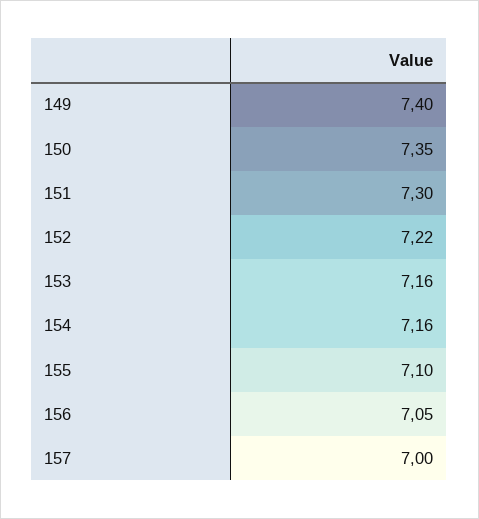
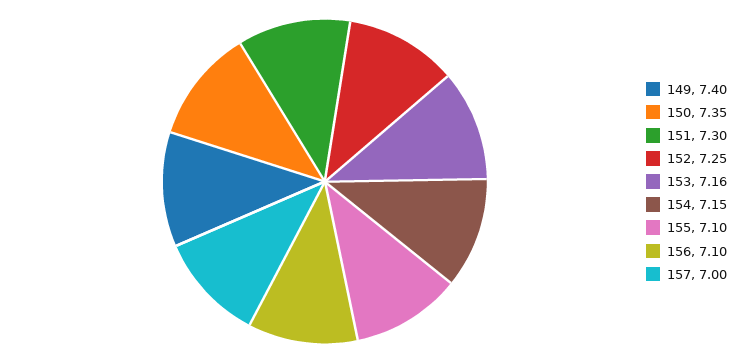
152: 7.22 -> 7.25
154: 7.16 -> 7.15
156: 7.05 -> 7.1

